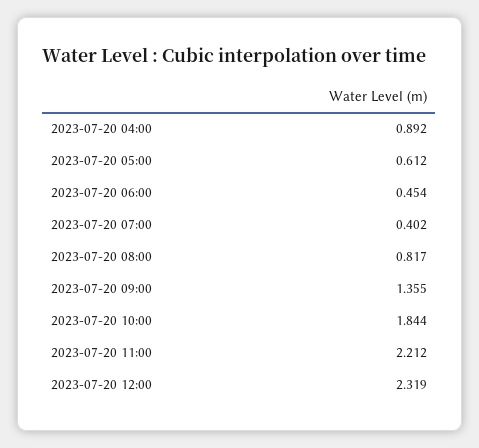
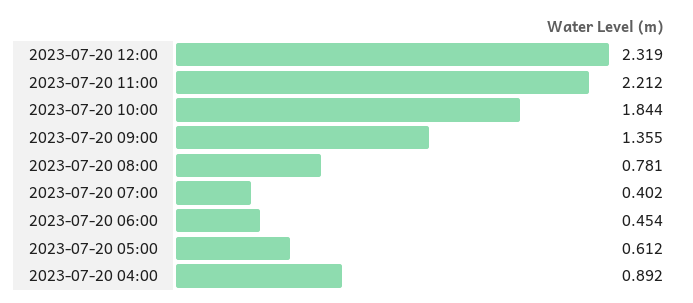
2023-07-20 08:00: 0.817 -> 0.781

